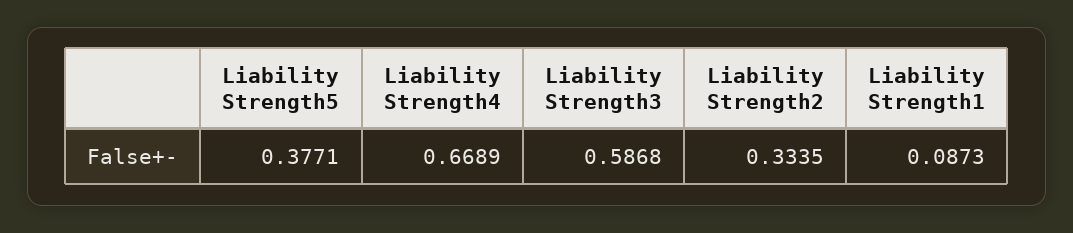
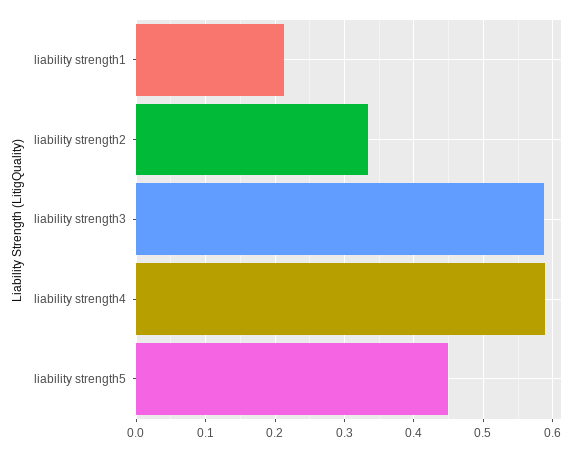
Liability Strength5: 0.3771 -> 0.45
Liability Strength4: 0.6689 -> 0.59
Liability Strength1: 0.0873 -> 0.21

